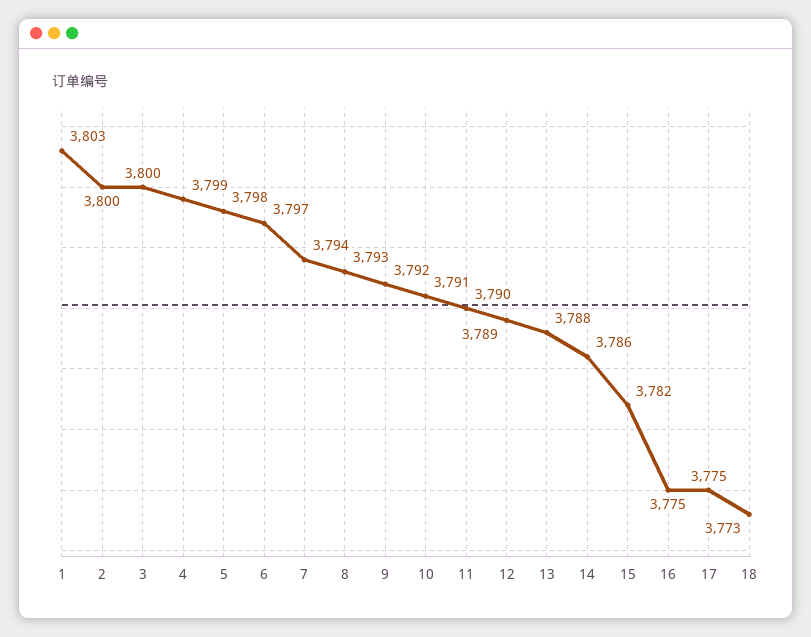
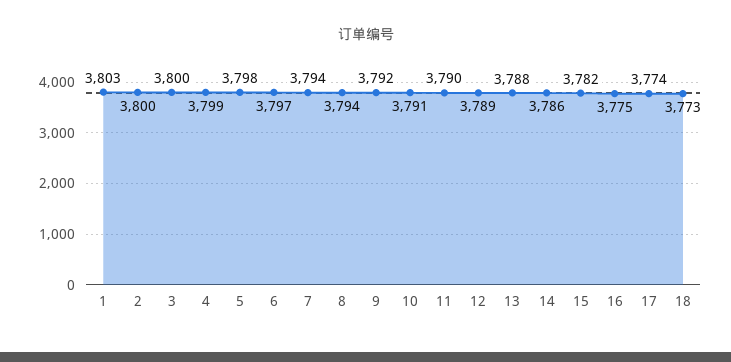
8: 3793 -> 3794
17: 3775 -> 3774

